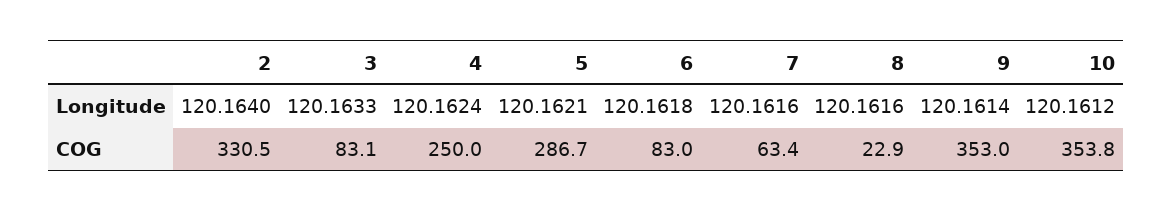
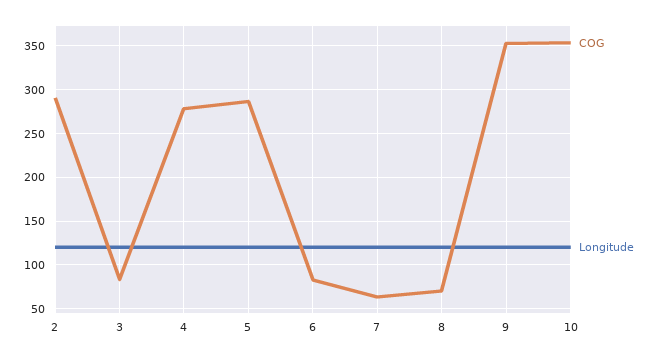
COG, 2: 330.5 -> 290
COG, 4: 250 -> 280
COG, 8: 22.9 -> 70

